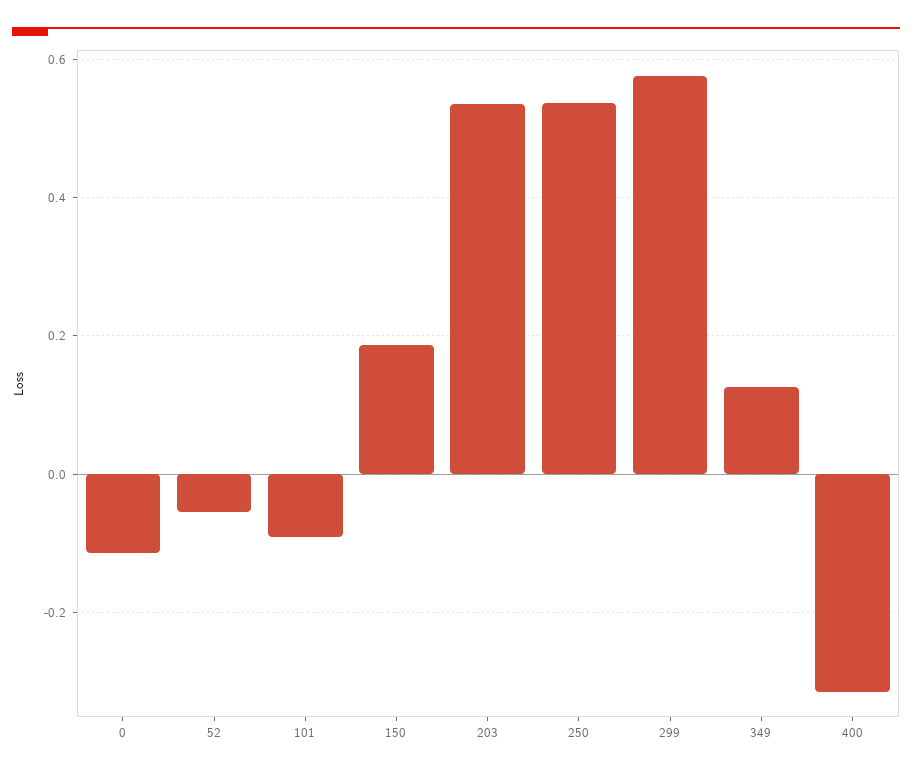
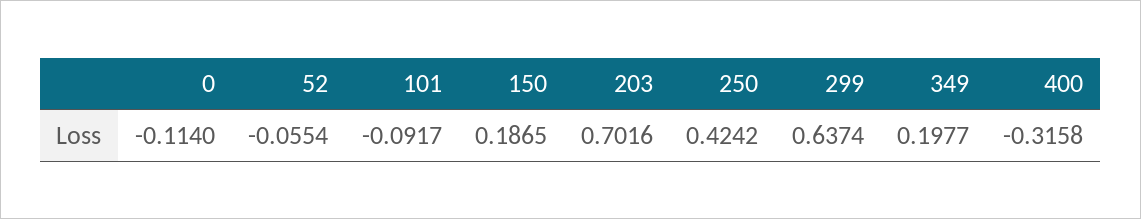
203: 0.54 -> 0.7016
250: 0.54 -> 0.4242
299: 0.58 -> 0.6374
349: 0.12 -> 0.1977

